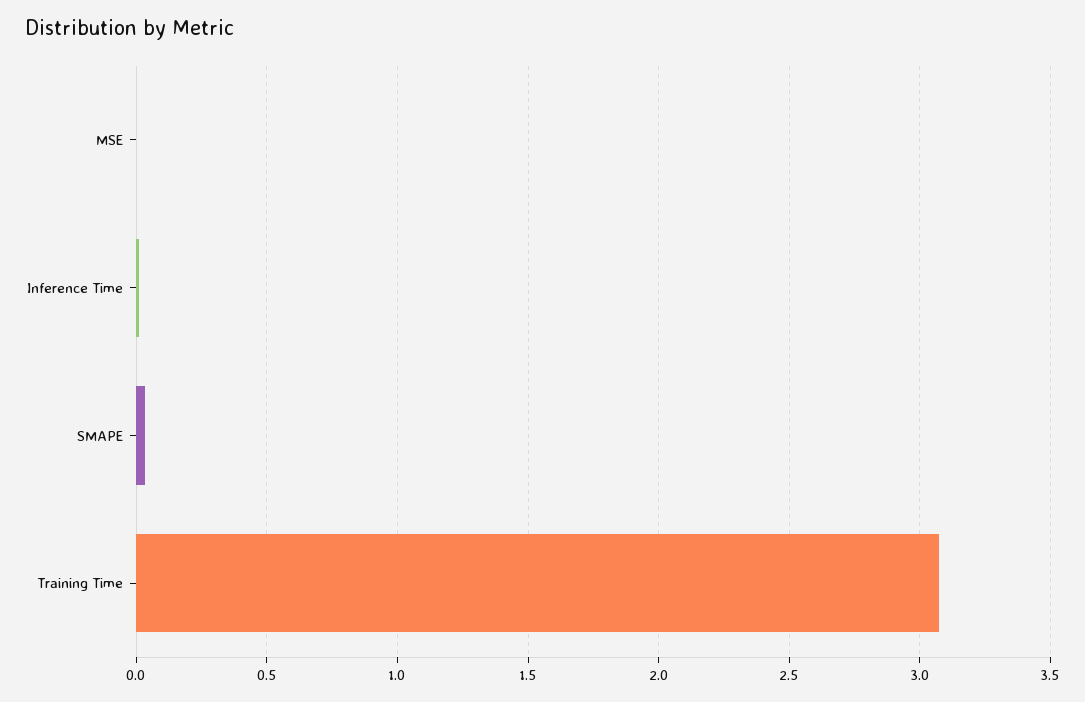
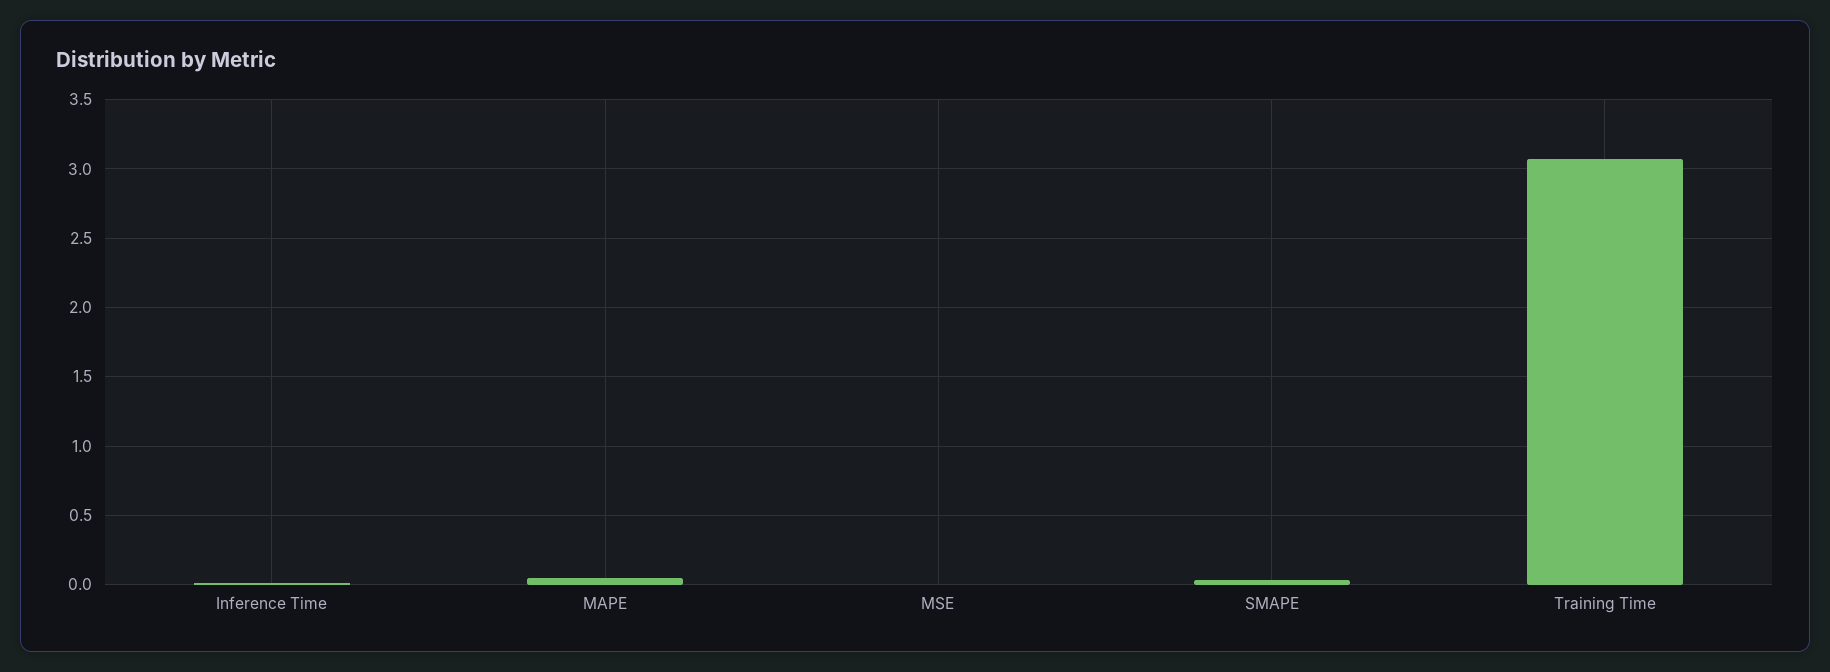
MAPE: none -> 0.05

